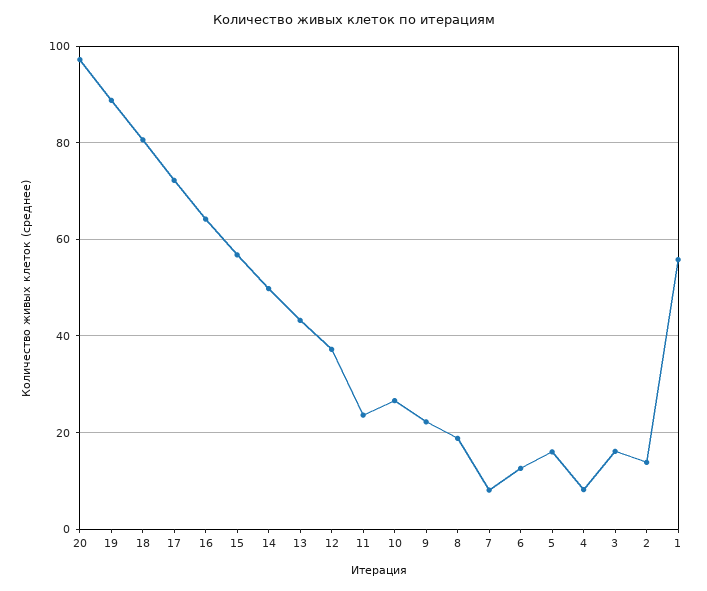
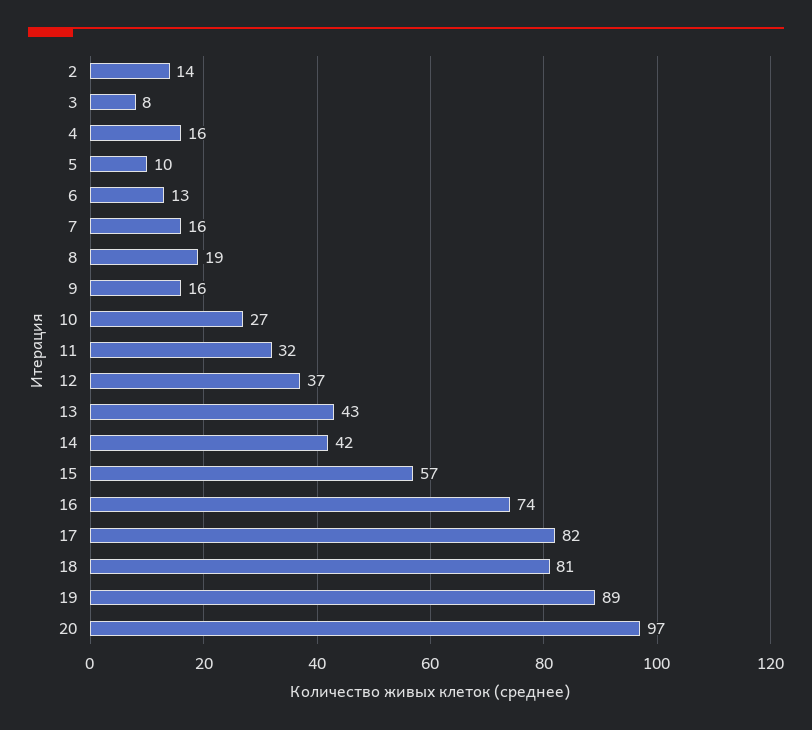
17: 72 -> 82
16: 64 -> 74
14: 50 -> 42
11: 24 -> 32
9: 22 -> 16
7: 8 -> 16
5: 16 -> 10
4: 8 -> 16
3: 16 -> 8
1: 56 -> none

